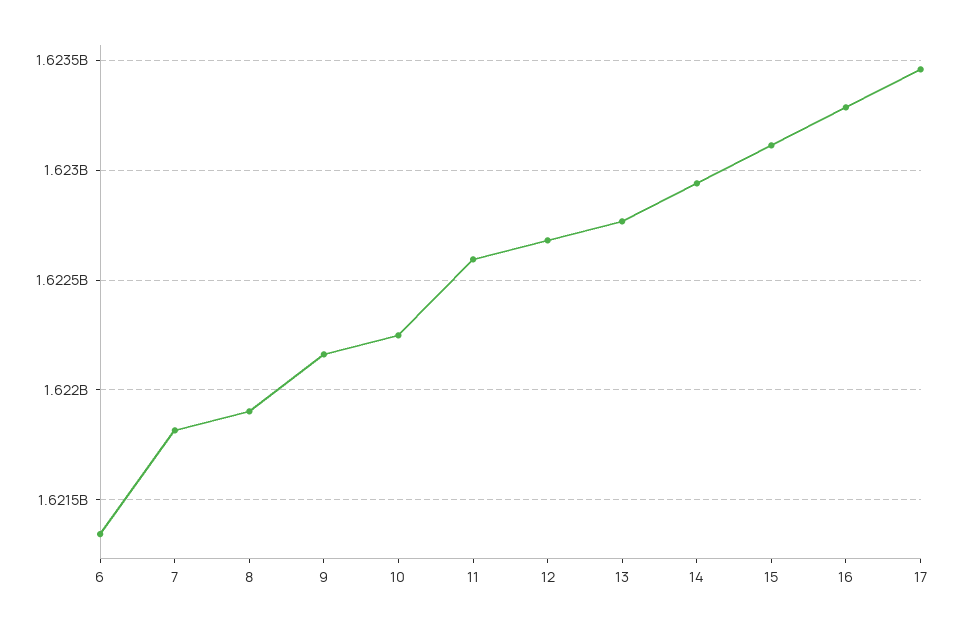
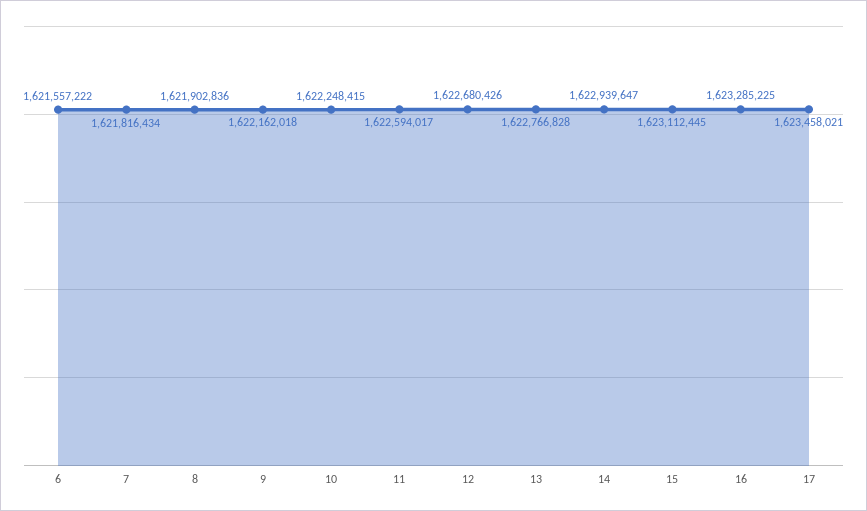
6: 1621350000 -> 1621557222

